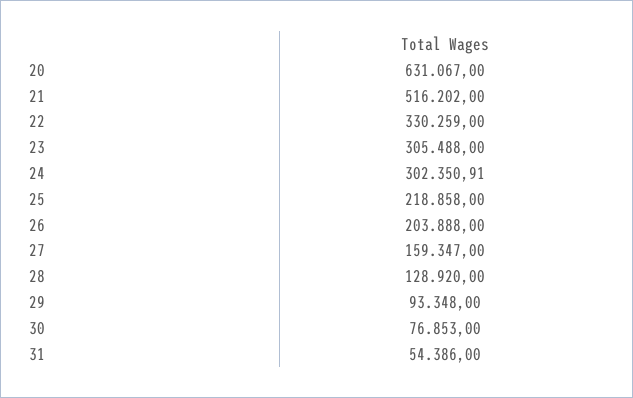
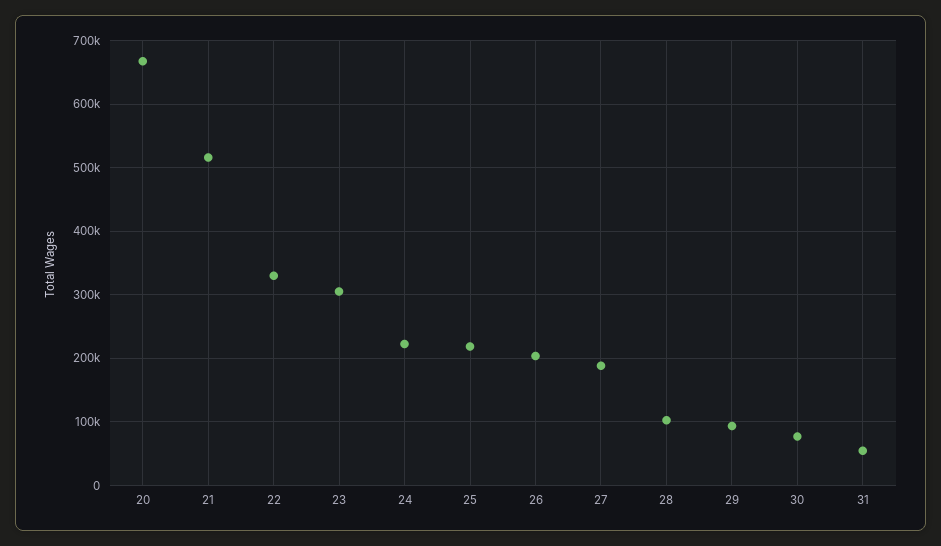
20: 631067 -> 670000
24: 302350.91 -> 220000
27: 159347 -> 190000
28: 128920 -> 100000

